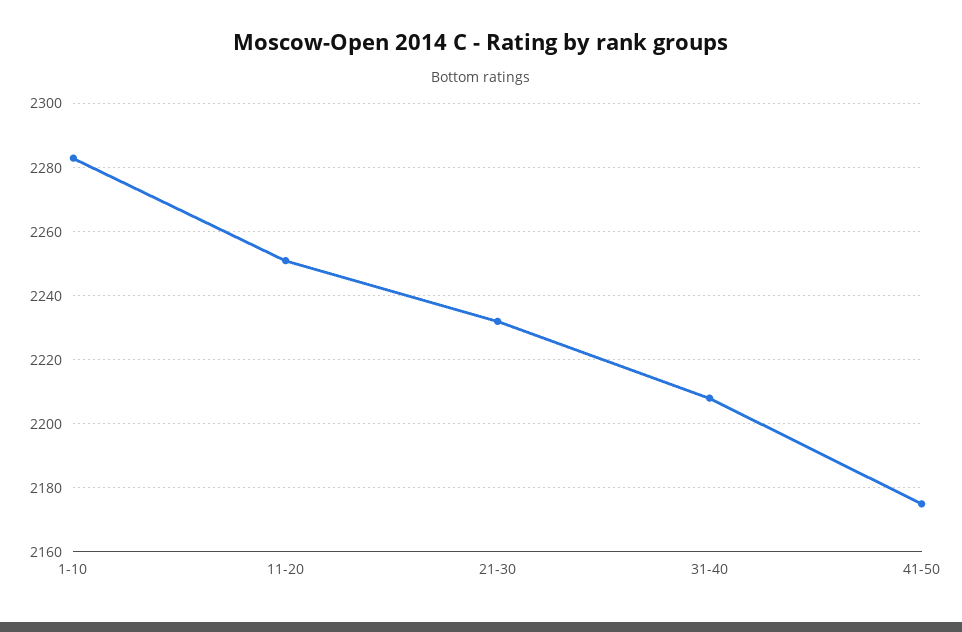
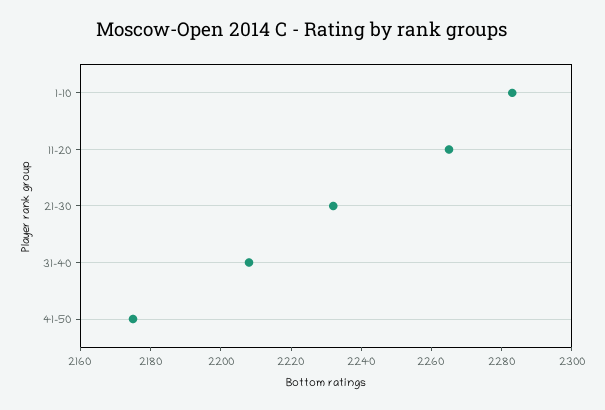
11-20: 2250 -> 2265

